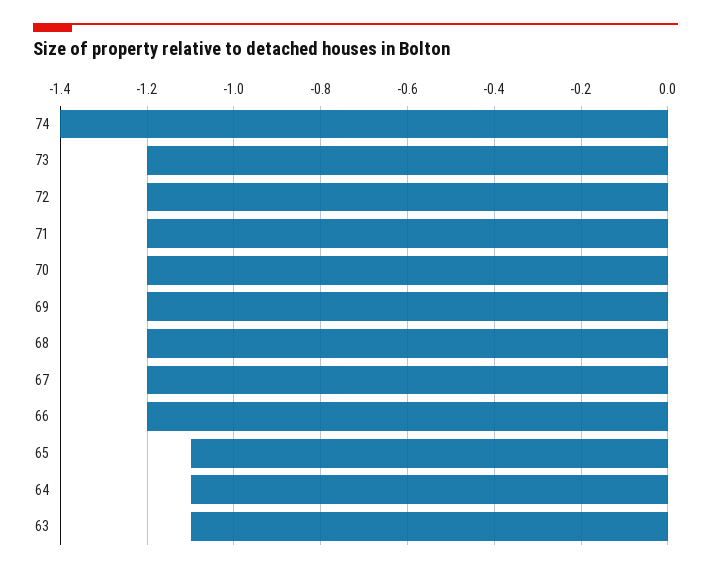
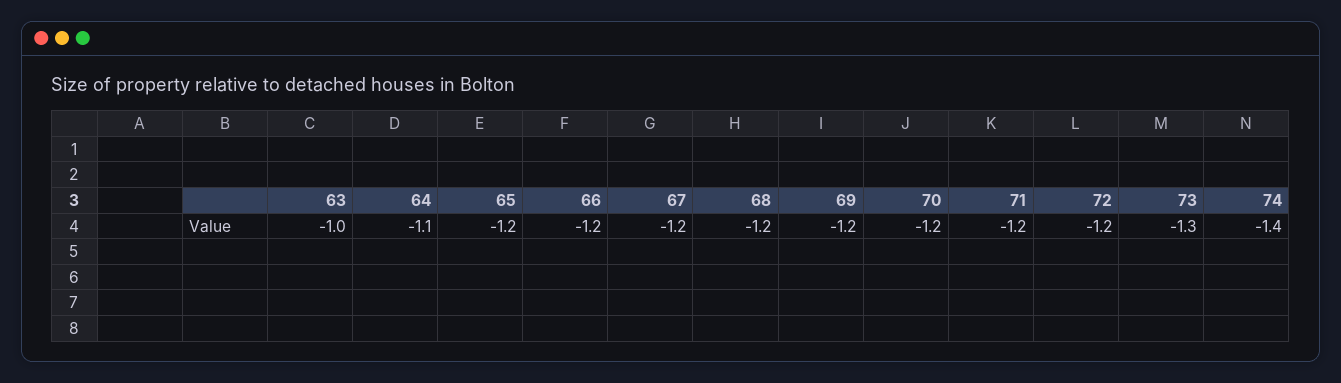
73: -1.2 -> -1.3
65: -1.1 -> -1.2
63: -1.1 -> -1

